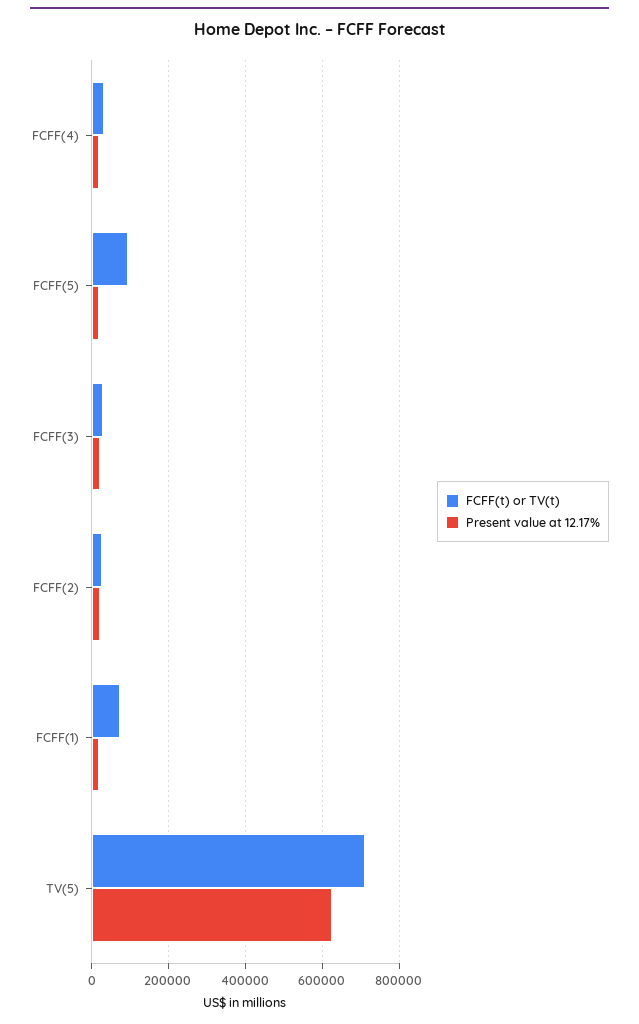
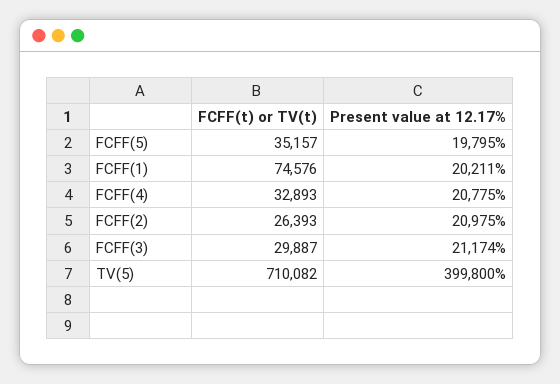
FCFF(t) or TV(t), FCFF(5): 100000 -> 35157
Present value at 12.17%, TV(5): 620000 -> 399800

